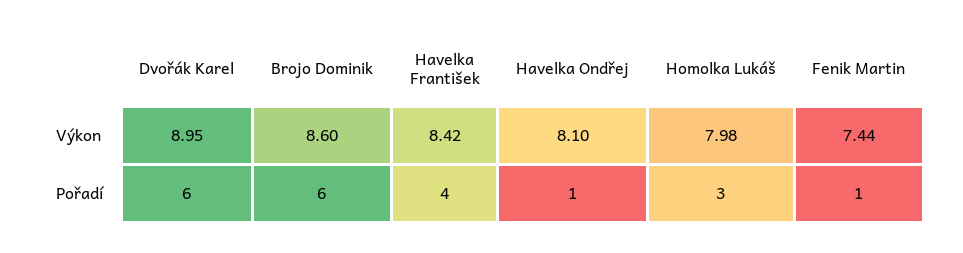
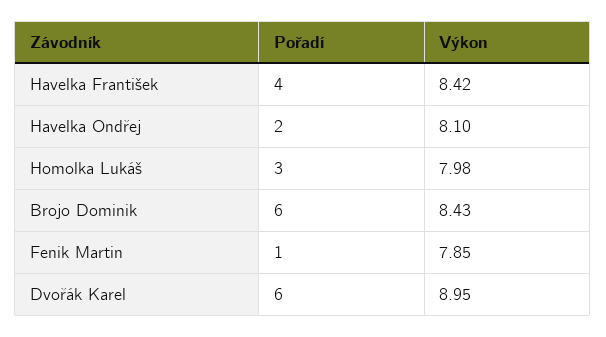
Brojo Dominik, Výkon: 8.6 -> 8.43
Fenik Martin, Výkon: 7.44 -> 7.85
Havelka Ondřej, Pořadí: 1 -> 2

